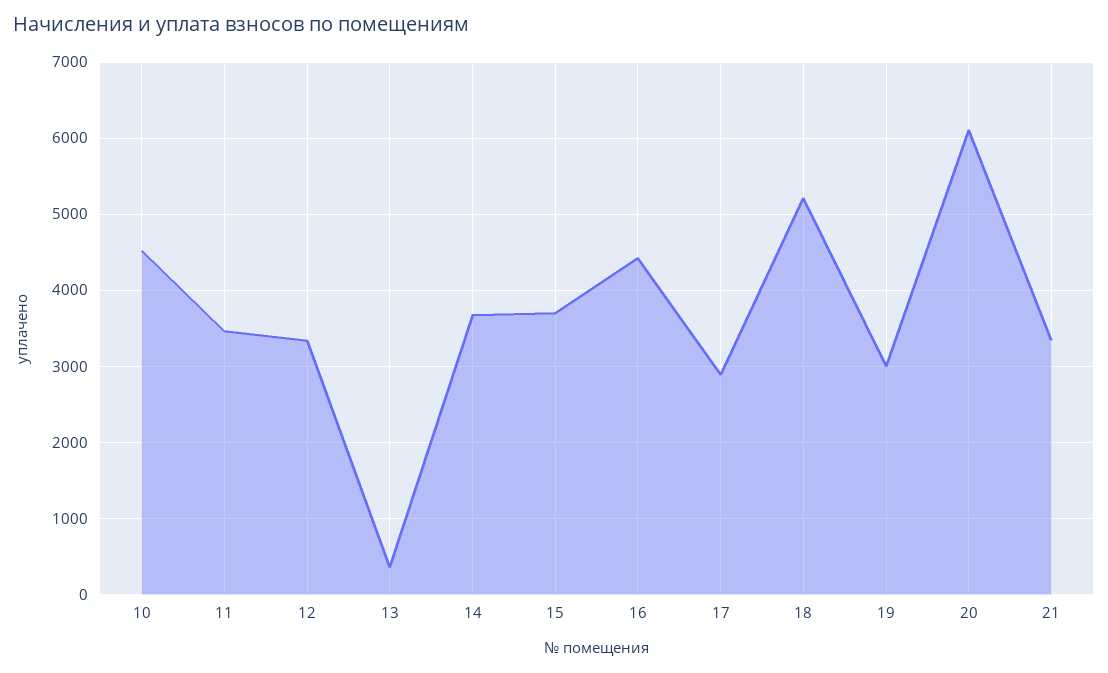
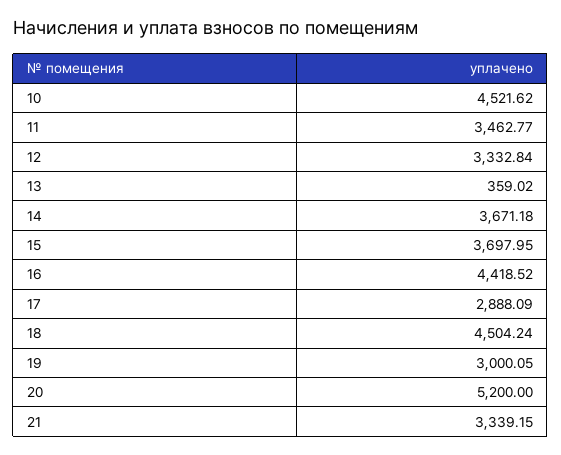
18: 5200 -> 4504.24
20: 6100 -> 5200

